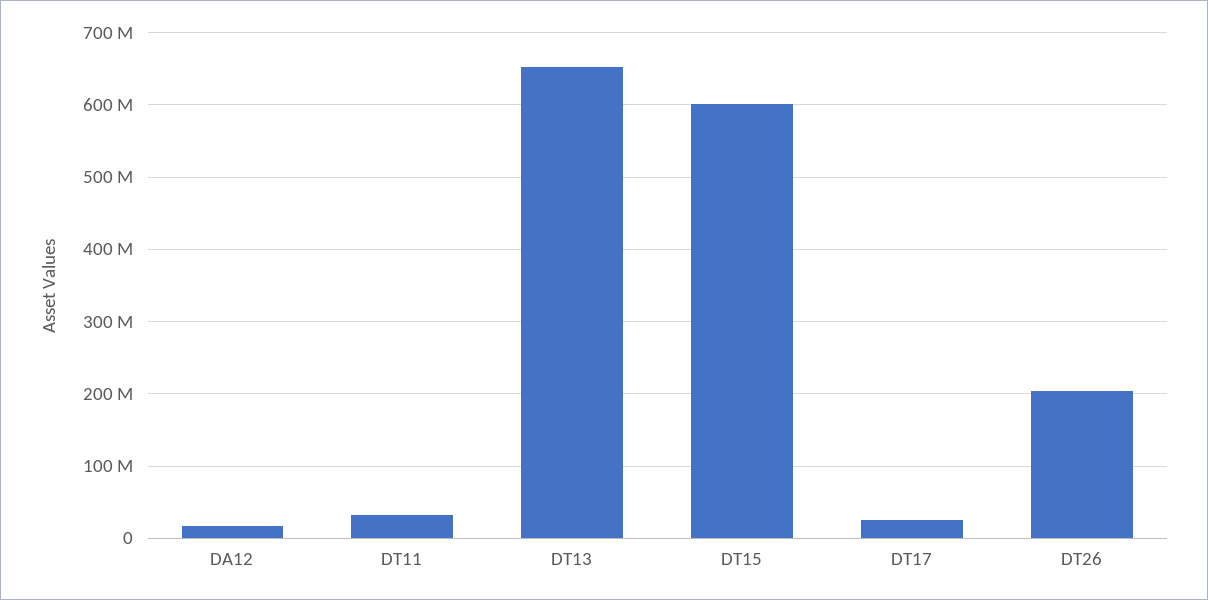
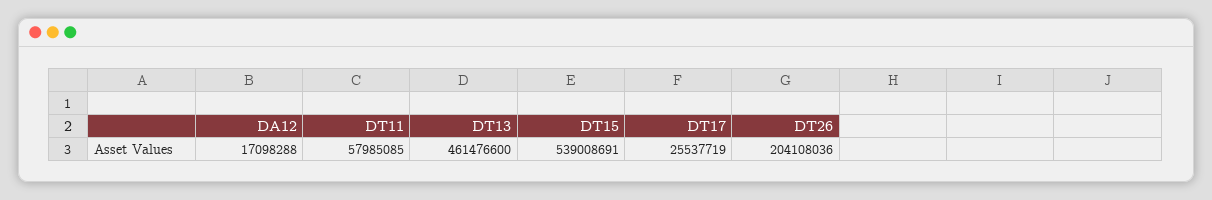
DT11: 30000000 -> 57985085
DT13: 650000000 -> 461476600
DT15: 600000000 -> 539008691

